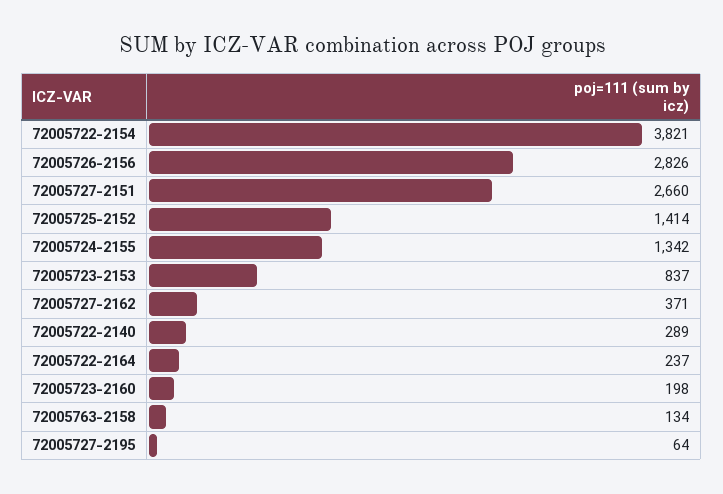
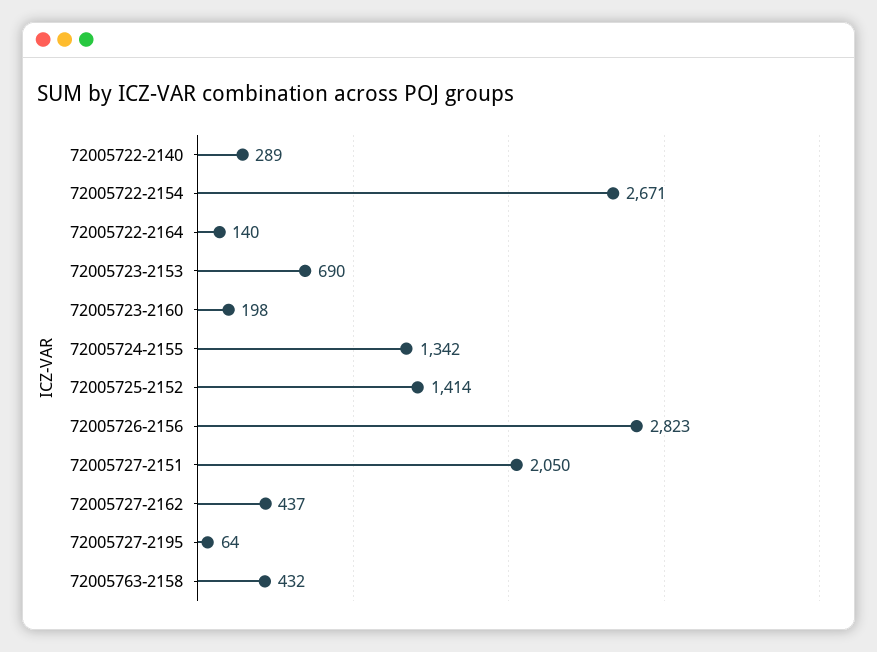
72005722-2154: 3821 -> 2671
72005726-2156: 2826 -> 2823
72005727-2151: 2660 -> 2050
72005723-2153: 837 -> 690
72005727-2162: 371 -> 437
72005722-2164: 237 -> 140
72005763-2158: 134 -> 432

